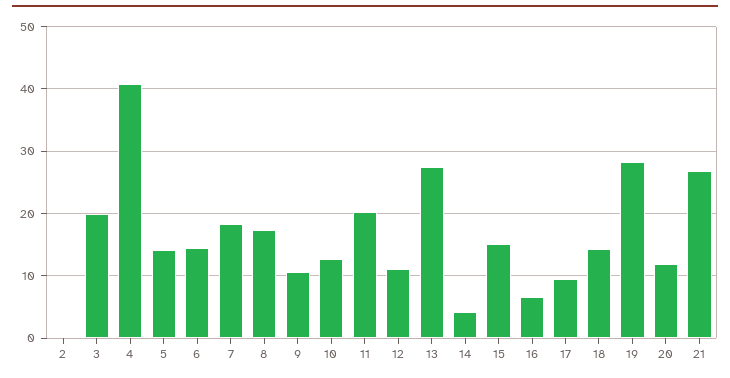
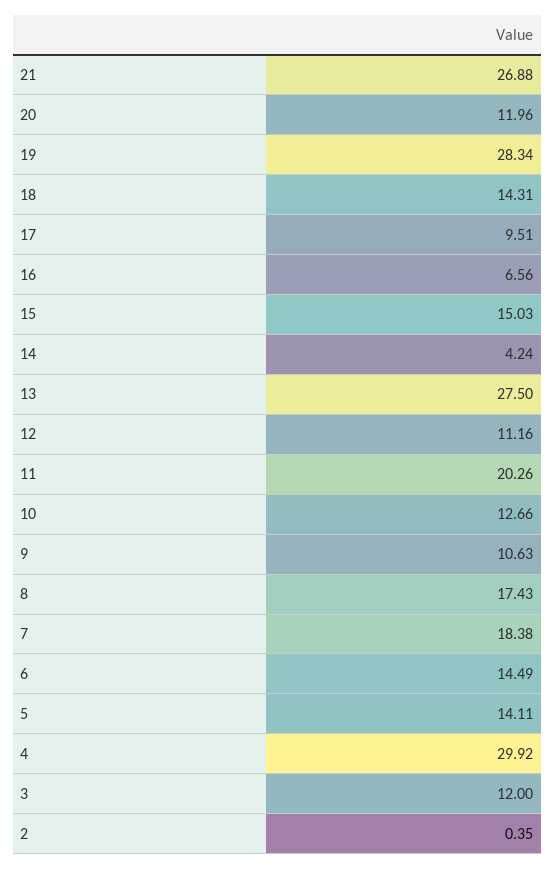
3: 20 -> 12
4: 41 -> 29.92

